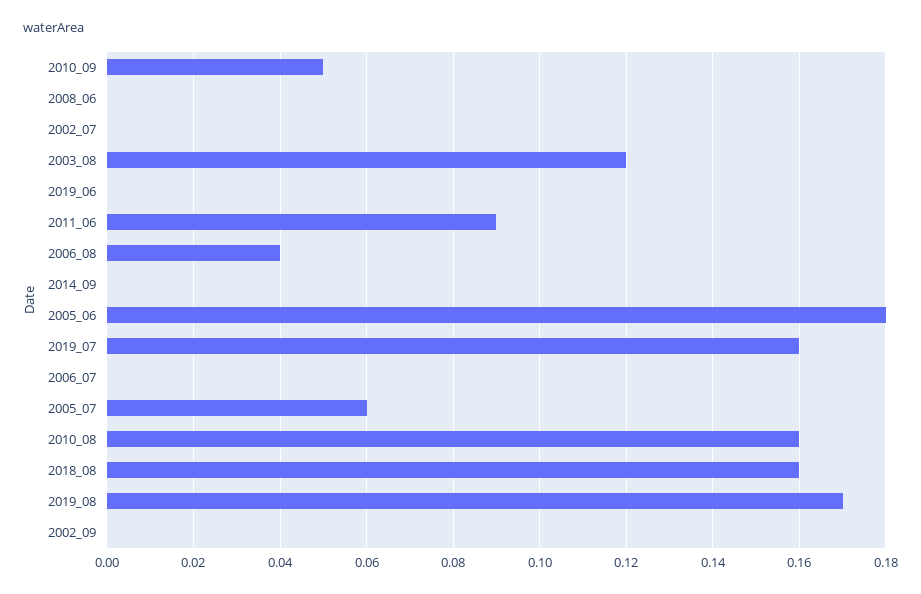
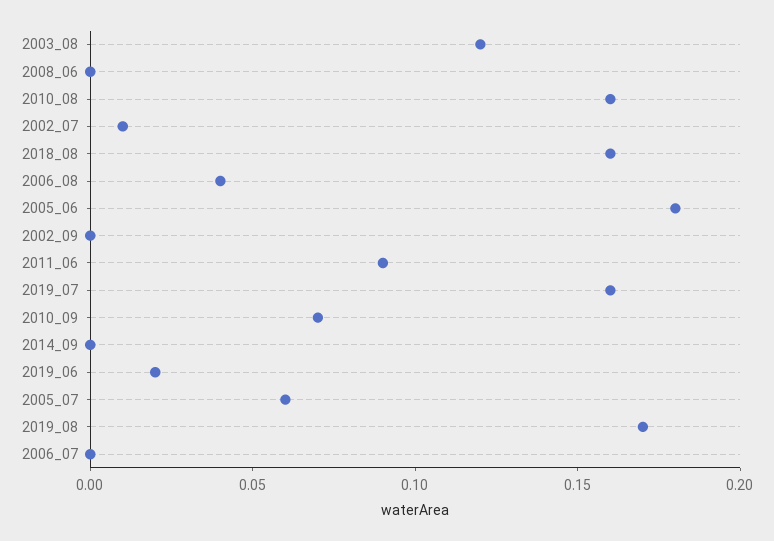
2010_09: 0.05 -> 0.07
2002_07: 0 -> 0.01
2019_06: 0 -> 0.02

